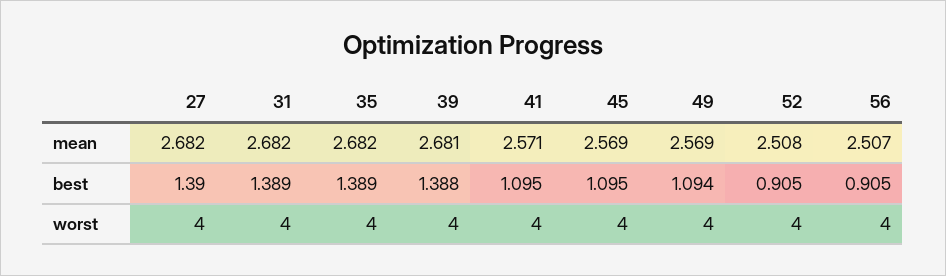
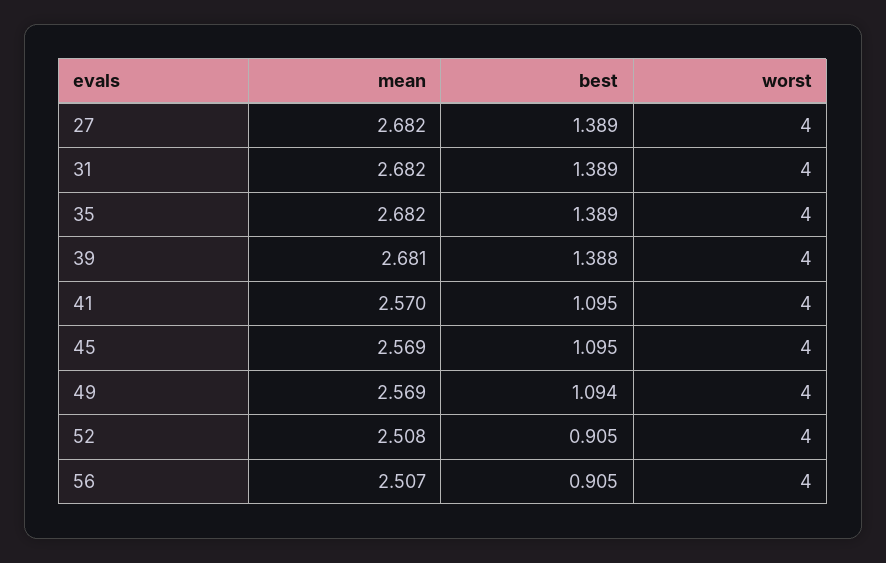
41, mean: 2.571 -> 2.57
27, best: 1.39 -> 1.389

